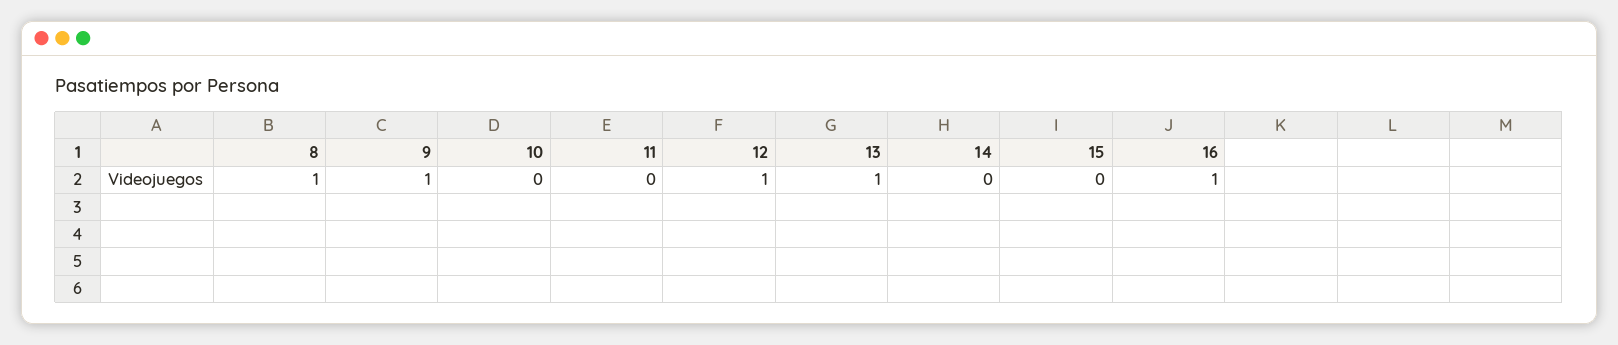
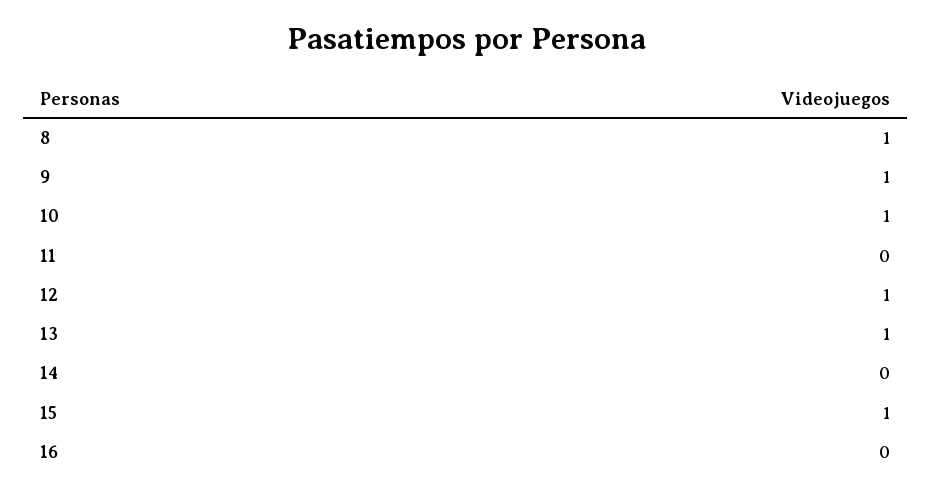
10: 0 -> 1
15: 0 -> 1
16: 1 -> 0

